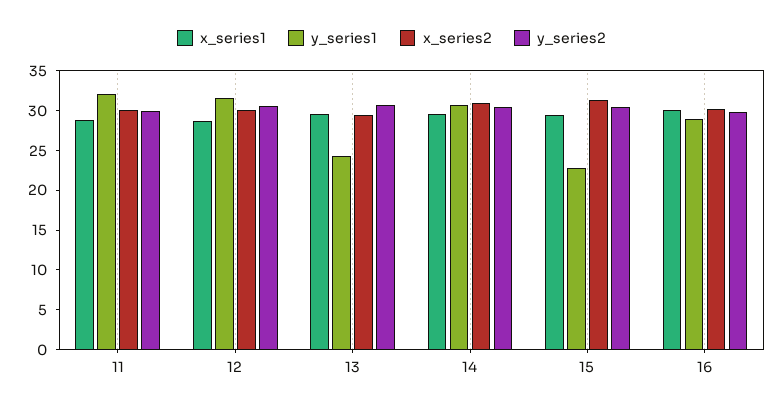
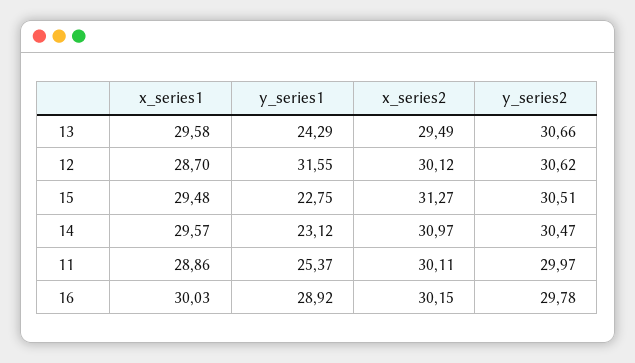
y_series1, 11: 32.5 -> 25.37
y_series1, 14: 30 -> 23.12

